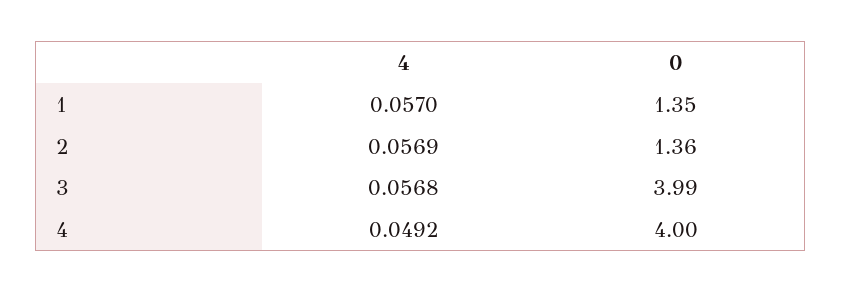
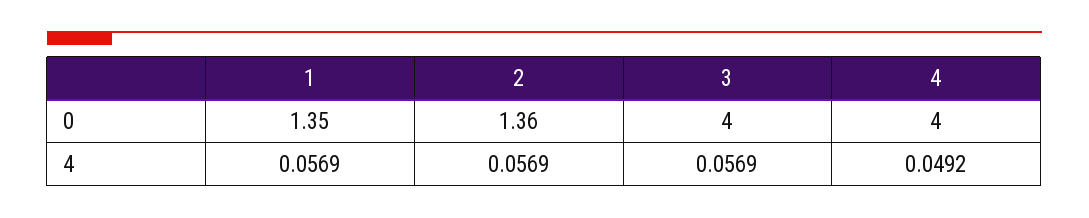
4, 1: 0.057 -> 0.0569
4, 3: 0.0568 -> 0.0569
0, 3: 3.99 -> 4

